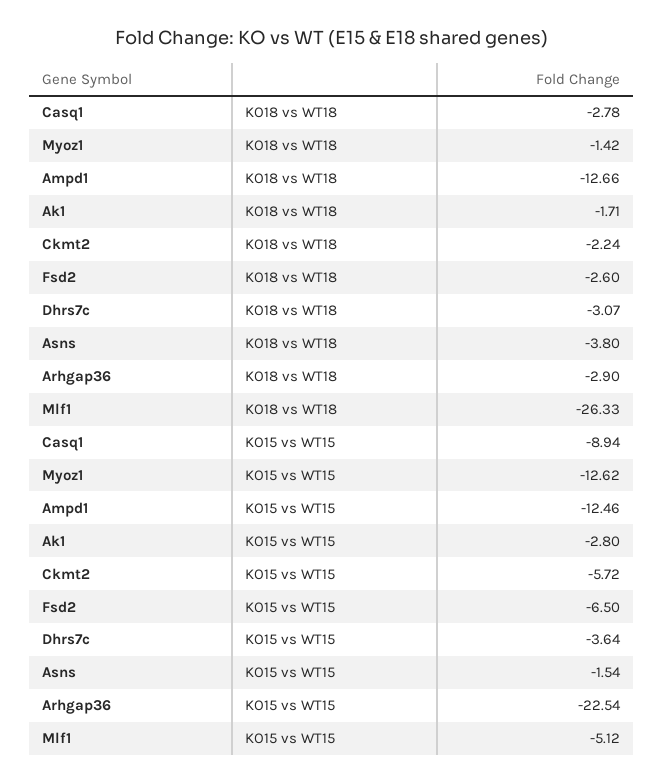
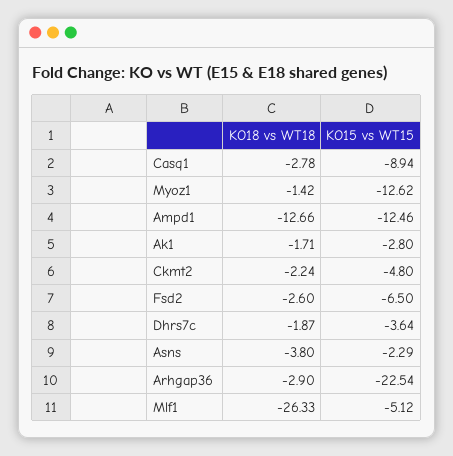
Dhrs7c, KO18 vs WT18: -3.07 -> -1.87
Ckmt2, KO15 vs WT15: -5.72 -> -4.8
Asns, KO15 vs WT15: -1.54 -> -2.29

